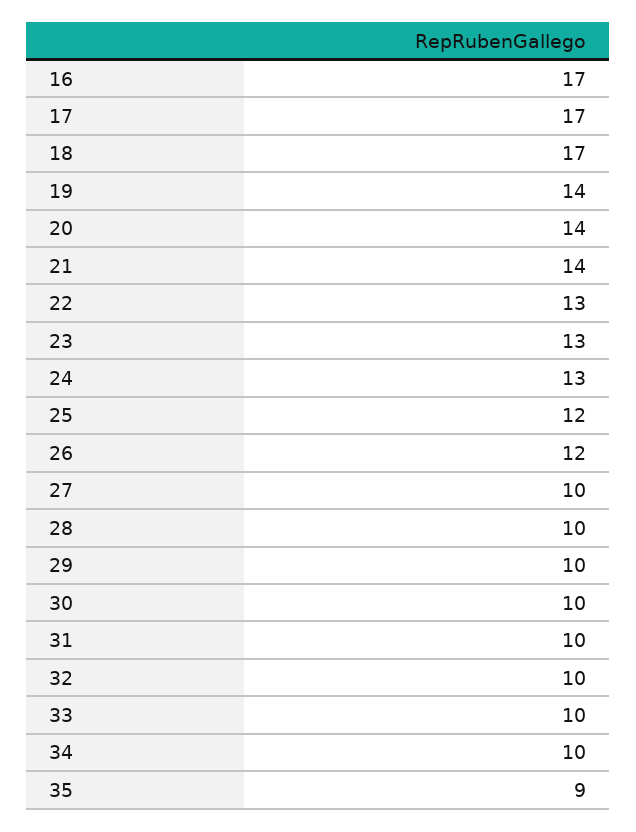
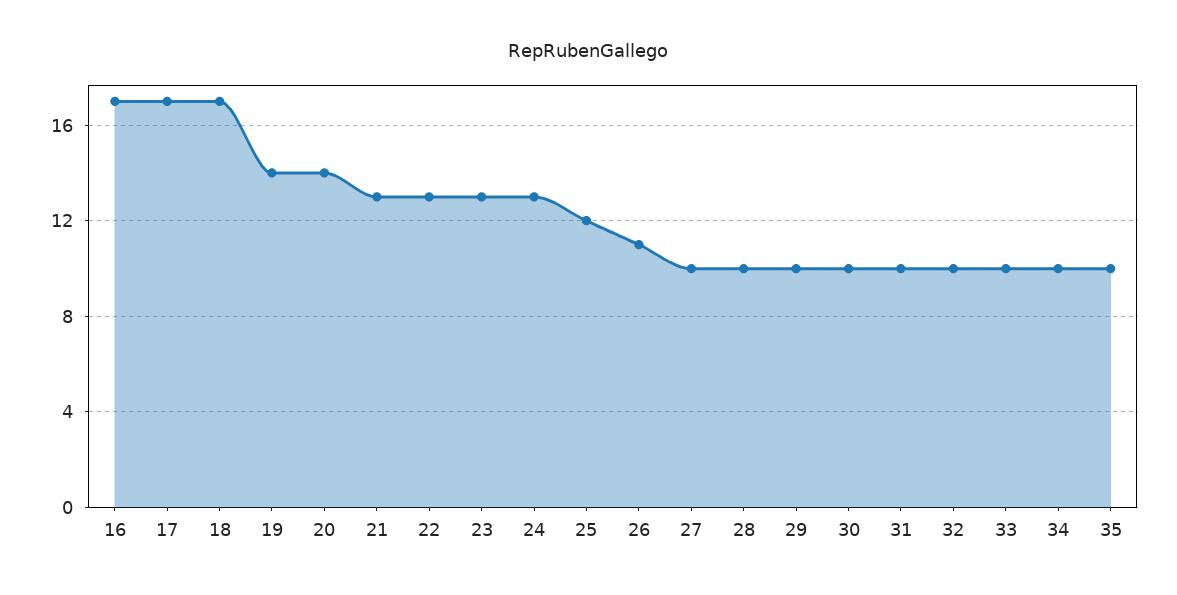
21: 14 -> 13
26: 12 -> 11
35: 9 -> 10

